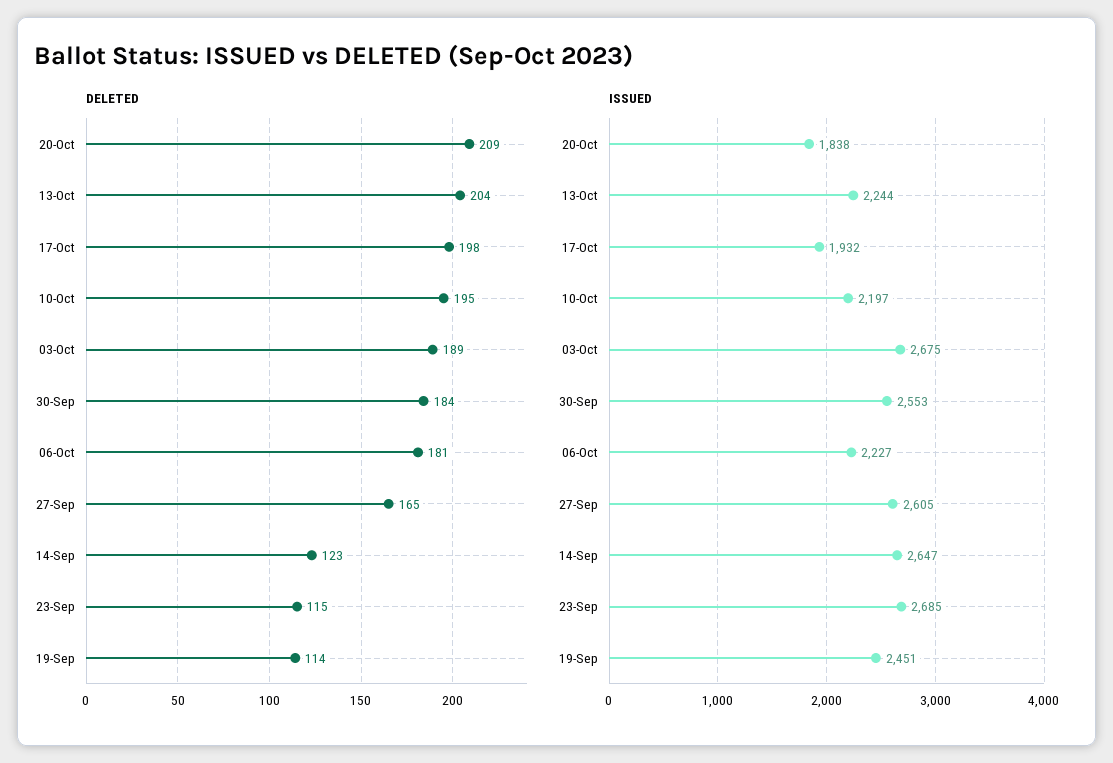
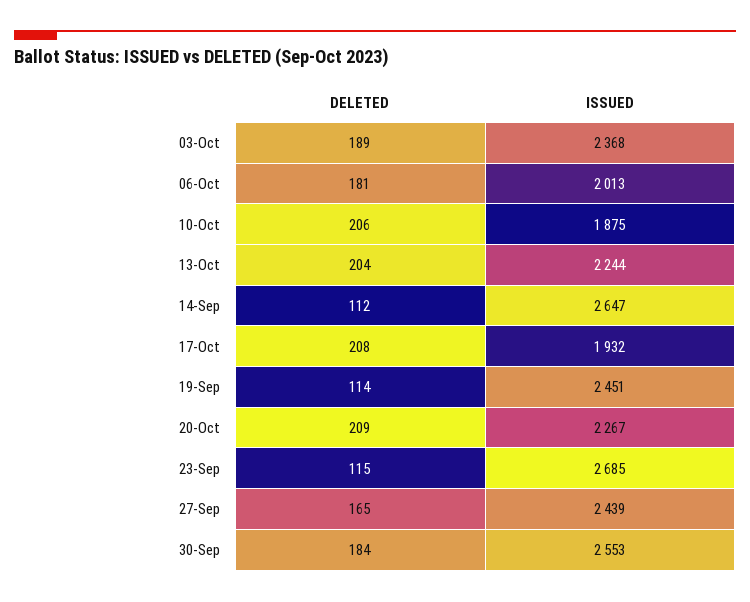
DELETED, 17-Oct: 198 -> 208
DELETED, 10-Oct: 195 -> 206
DELETED, 14-Sep: 123 -> 112
ISSUED, 20-Oct: 1838 -> 2267
ISSUED, 10-Oct: 2197 -> 1875
ISSUED, 03-Oct: 2675 -> 2368
ISSUED, 06-Oct: 2227 -> 2013
ISSUED, 27-Sep: 2605 -> 2439

